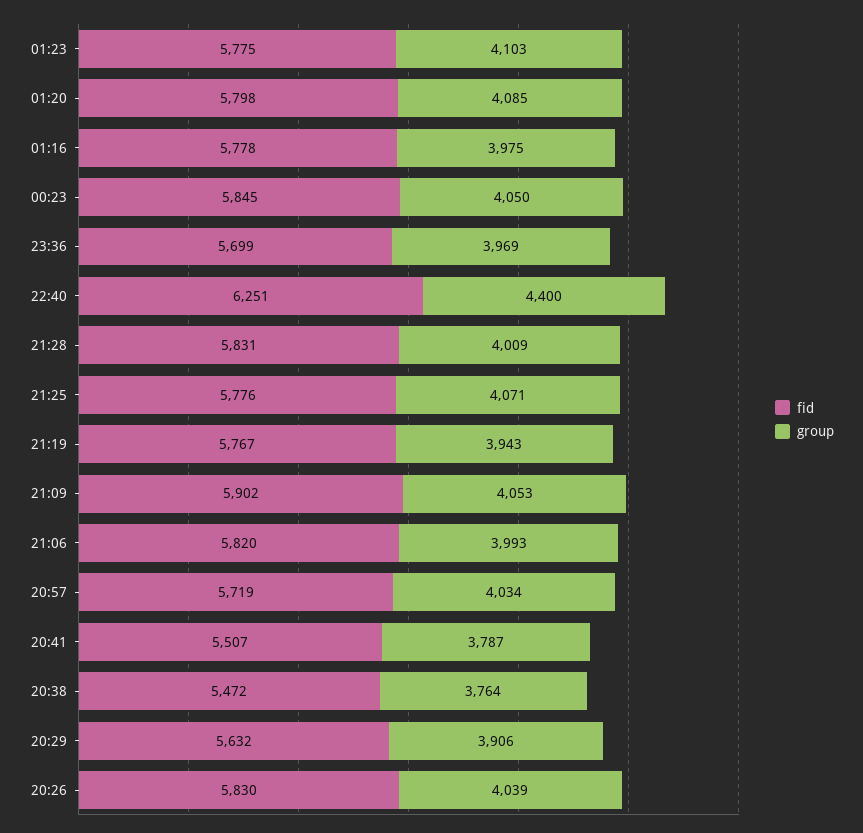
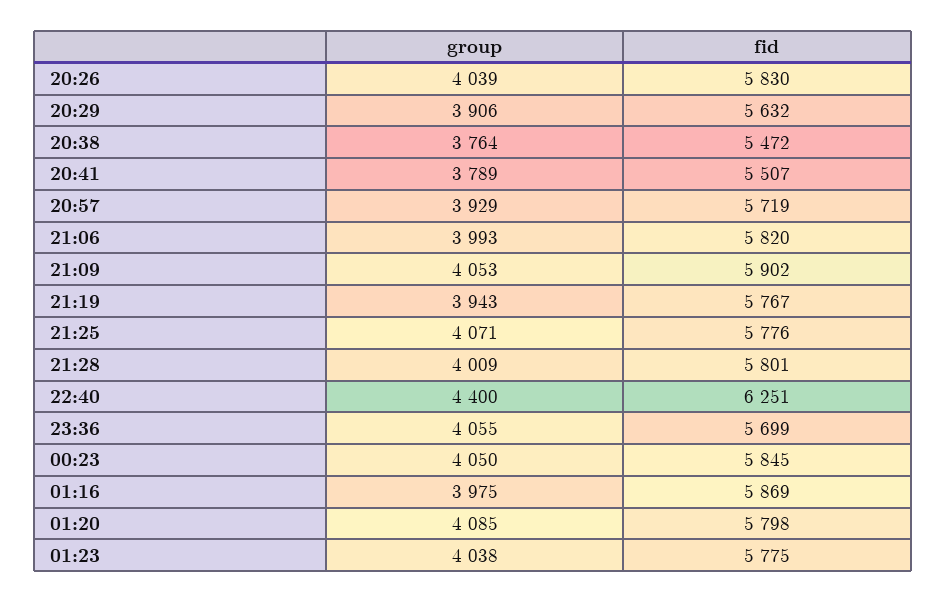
group, 01:23: 4103 -> 4038
fid, 01:16: 5778 -> 5869
group, 23:36: 3969 -> 4055
fid, 21:28: 5831 -> 5801
group, 20:57: 4034 -> 3929
group, 20:41: 3787 -> 3789

